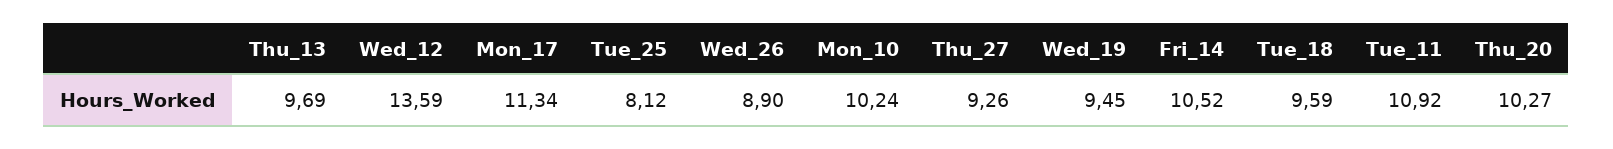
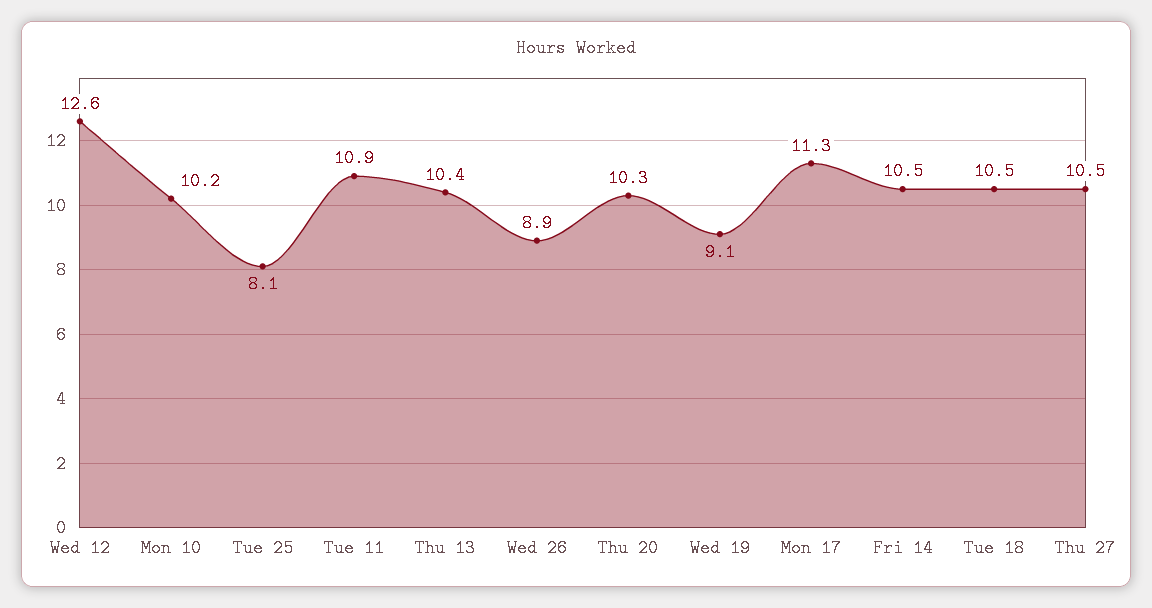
Thu_13: 9.69 -> 10.4
Wed_12: 13.59 -> 12.6
Thu_27: 9.26 -> 10.5
Wed_19: 9.45 -> 9.1
Tue_18: 9.59 -> 10.5

